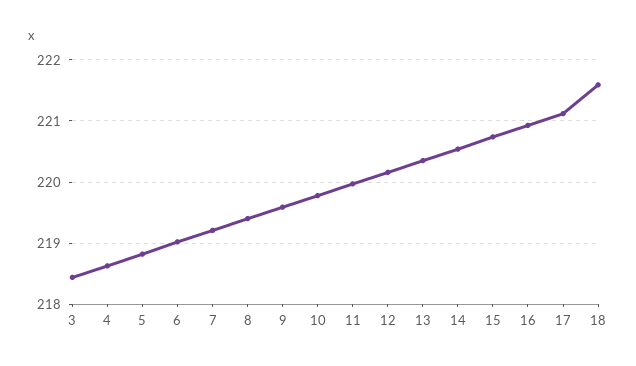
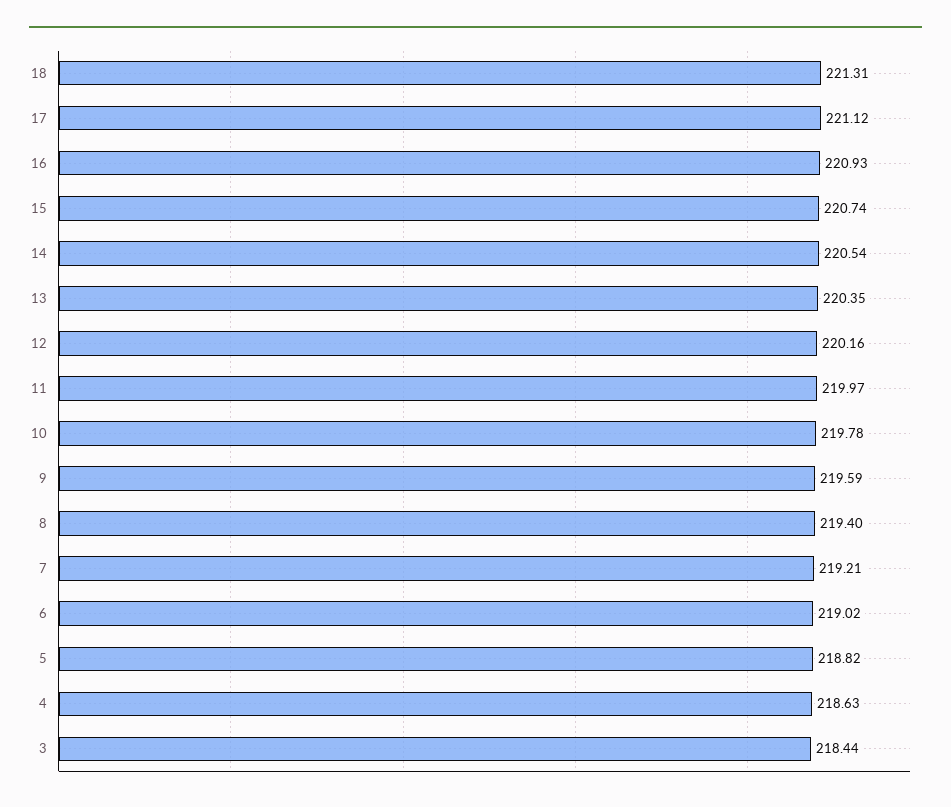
18: 221.6 -> 221.31

